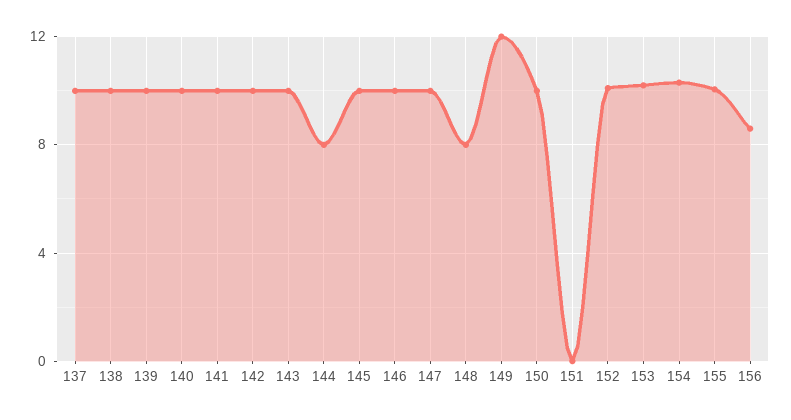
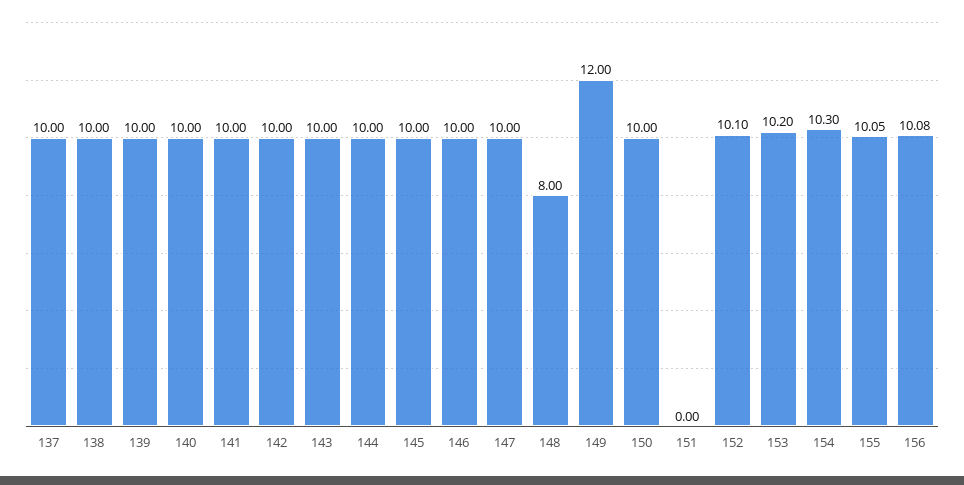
144: 8 -> 10
156: 8.5 -> 10.08

